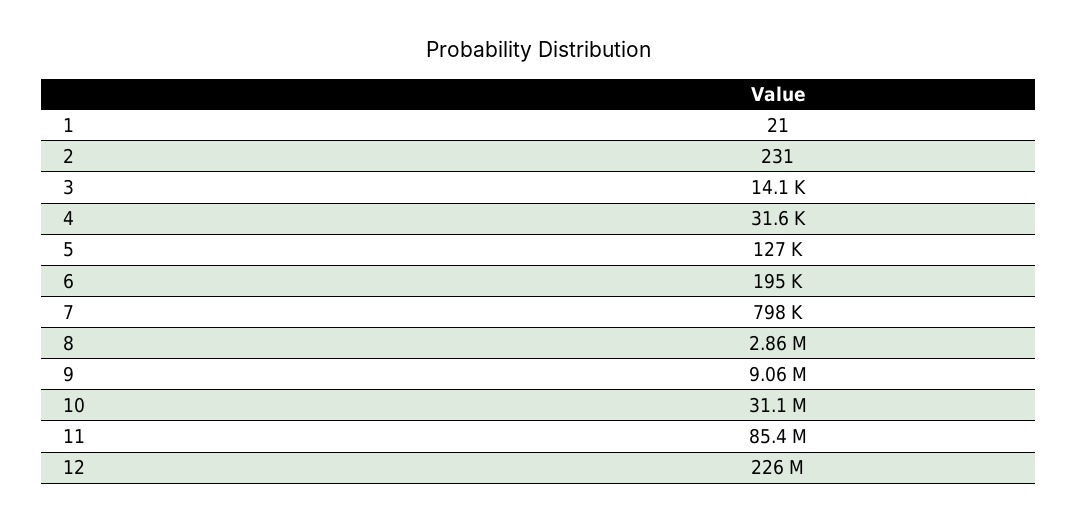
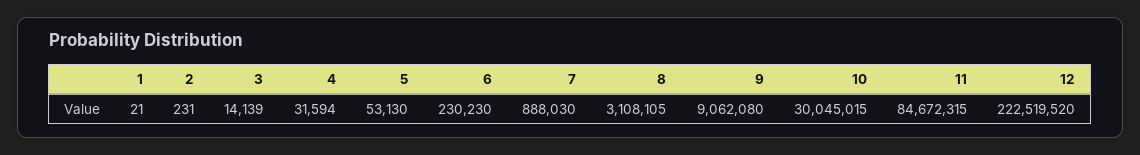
5: 127000 -> 53130
6: 195000 -> 230230
7: 798000 -> 888030
8: 2860000 -> 3108105
10: 31100000 -> 30045015
11: 85400000 -> 84672315
12: 226000000 -> 222519520

